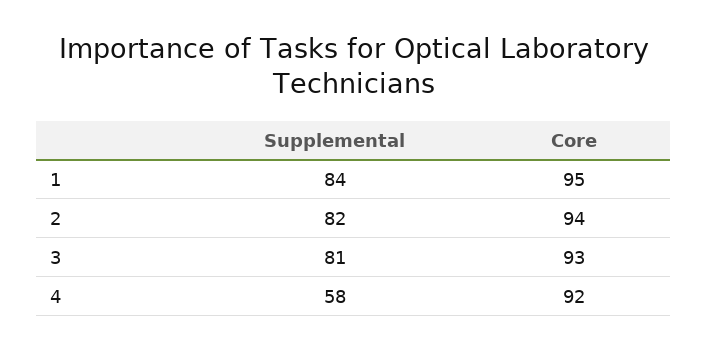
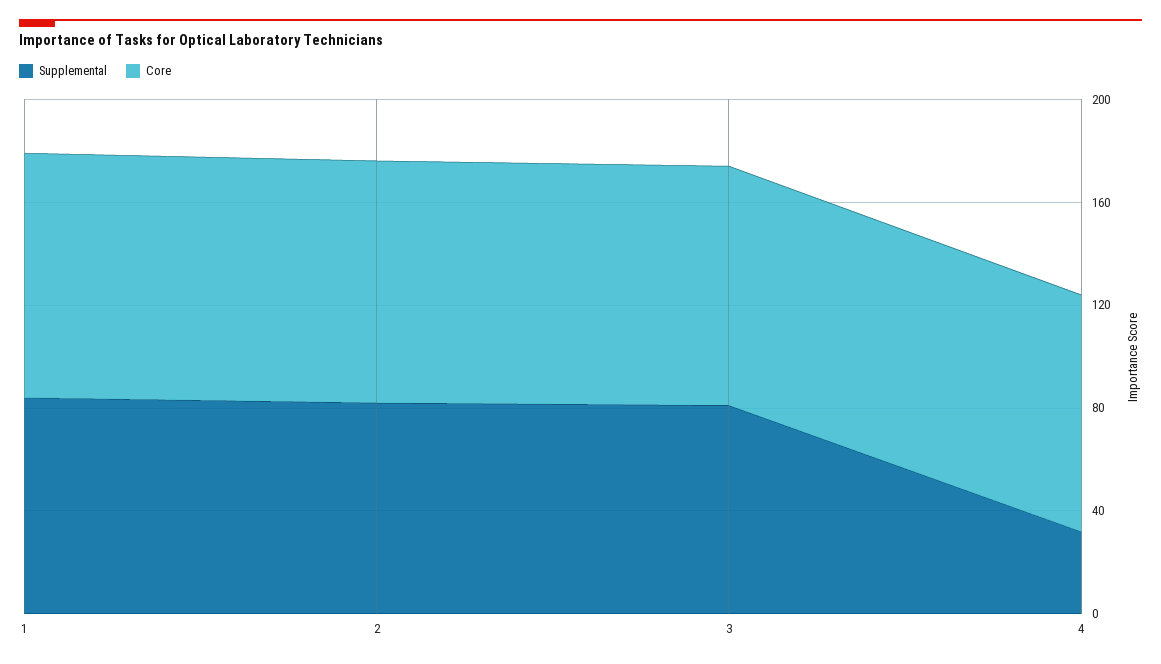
Supplemental, 4: 58 -> 30

